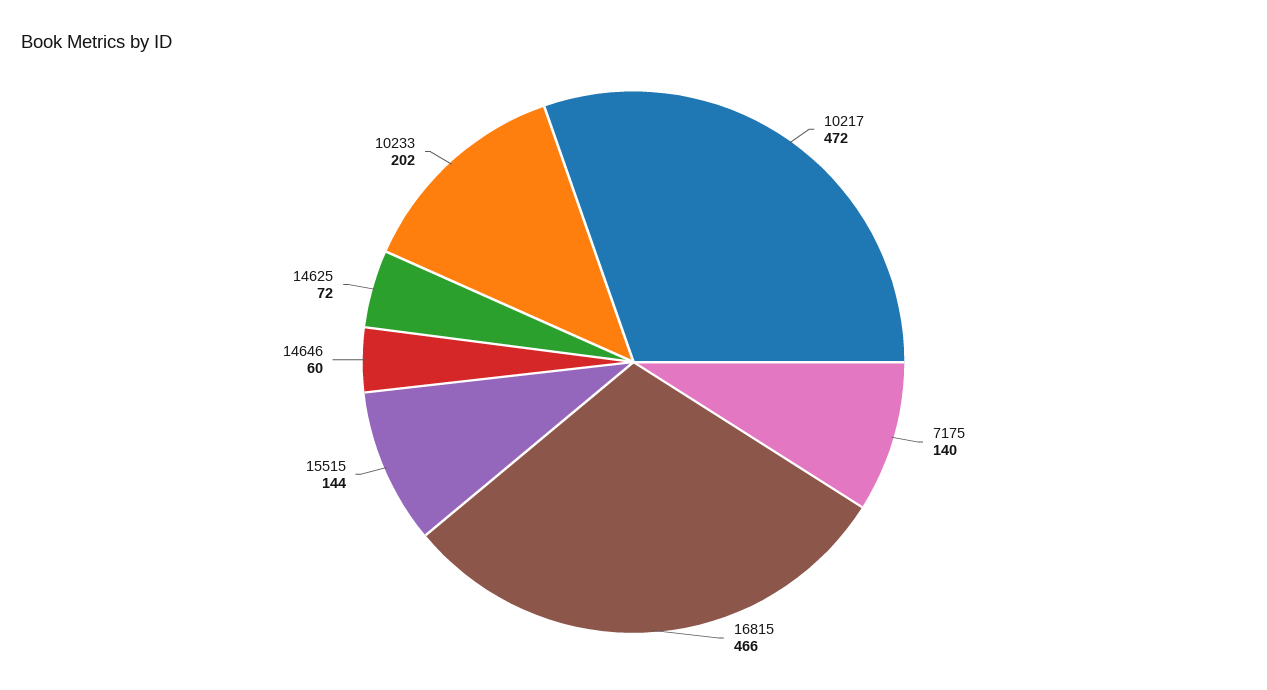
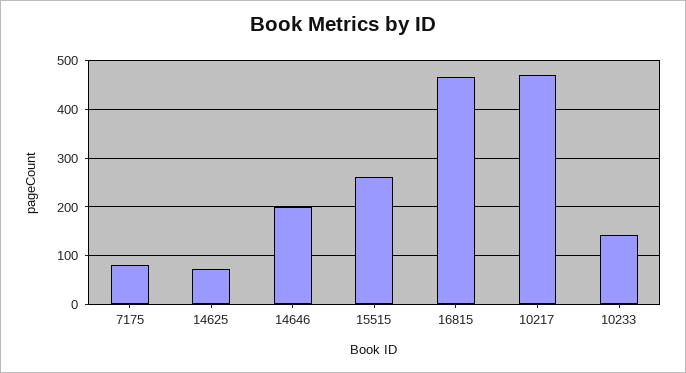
7175: 140 -> 80
15515: 144 -> 260
14646: 60 -> 200
10233: 202 -> 140

